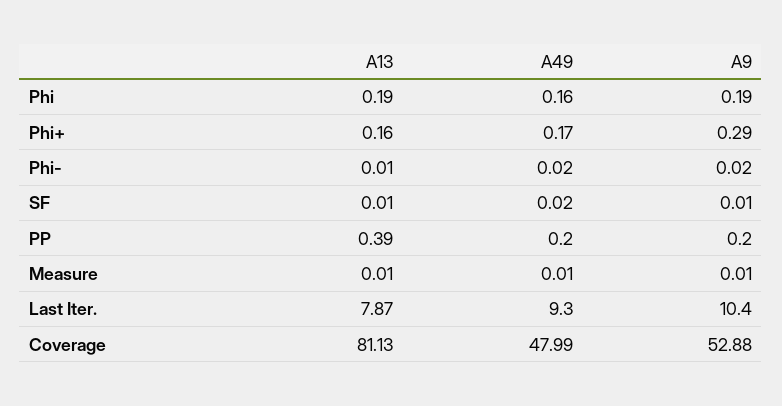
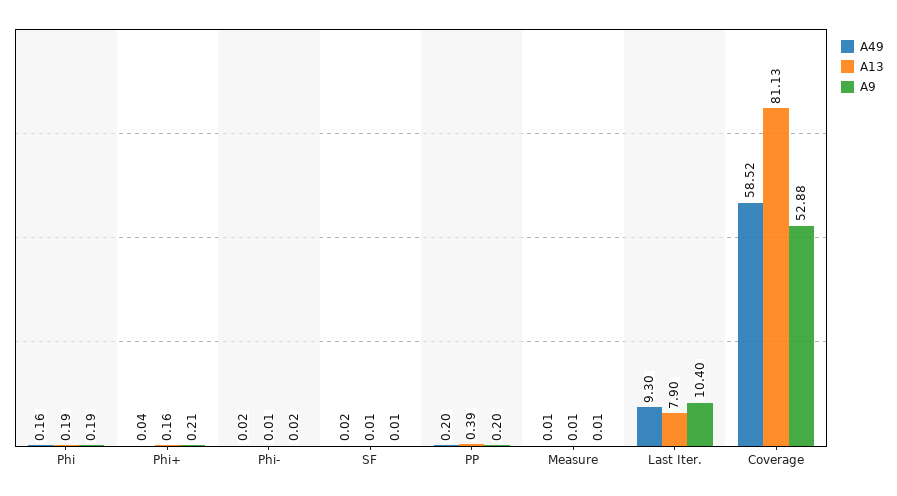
A49, Phi+: 0.17 -> 0.04
A9, Phi+: 0.29 -> 0.21
A13, Last Iter.: 7.87 -> 7.9
A49, Coverage: 47.99 -> 58.52

